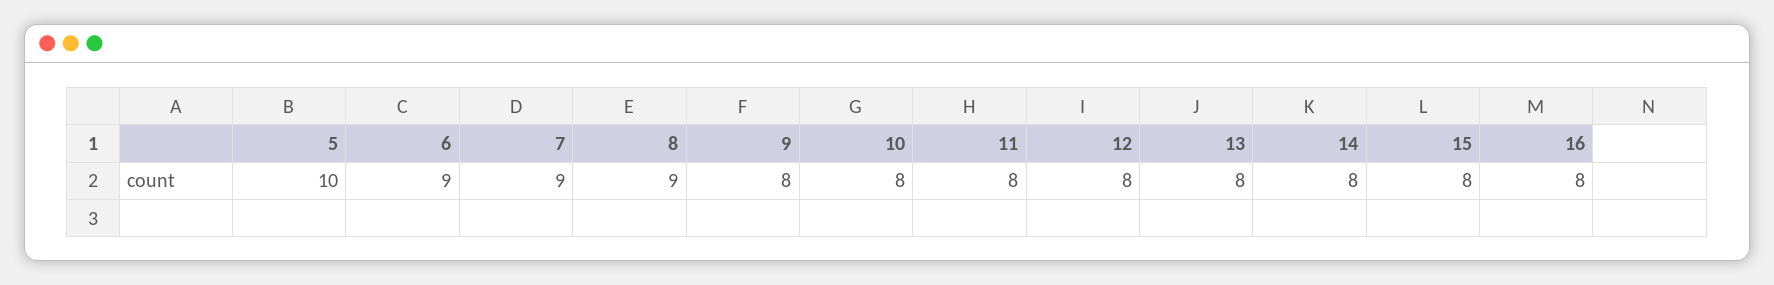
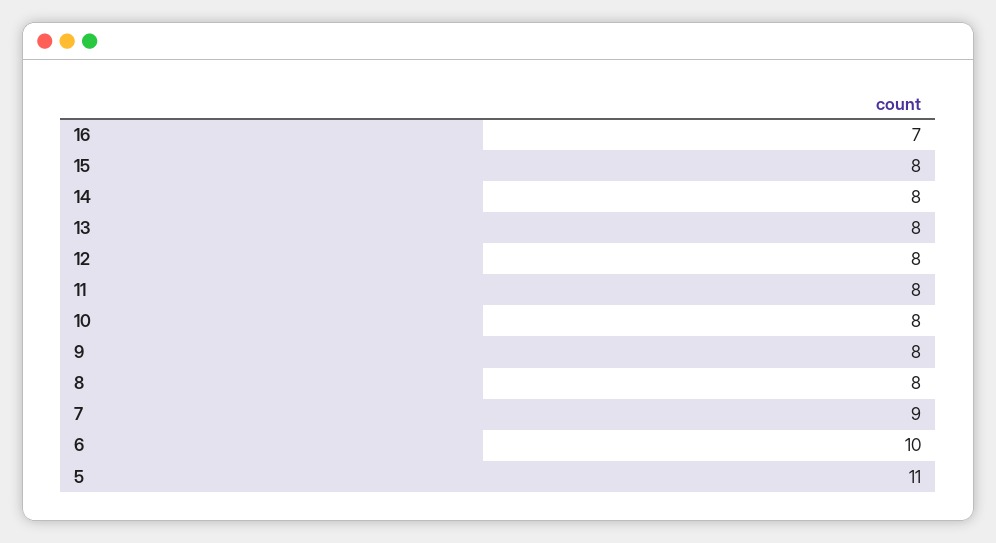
5: 10 -> 11
6: 9 -> 10
8: 9 -> 8
16: 8 -> 7

